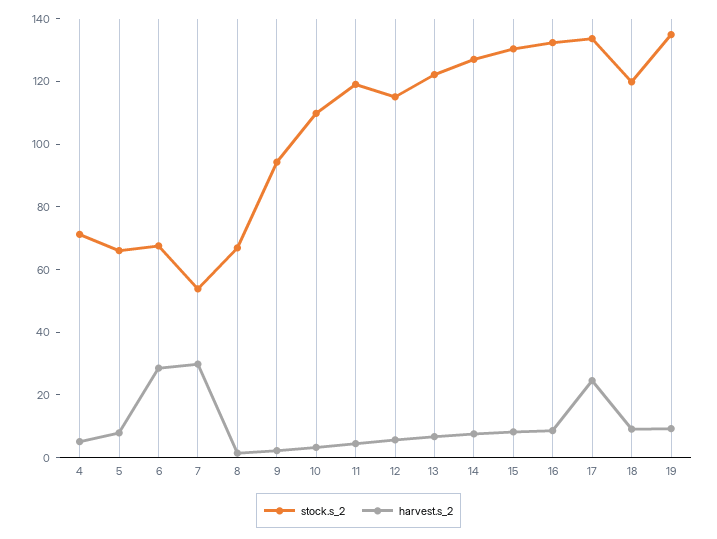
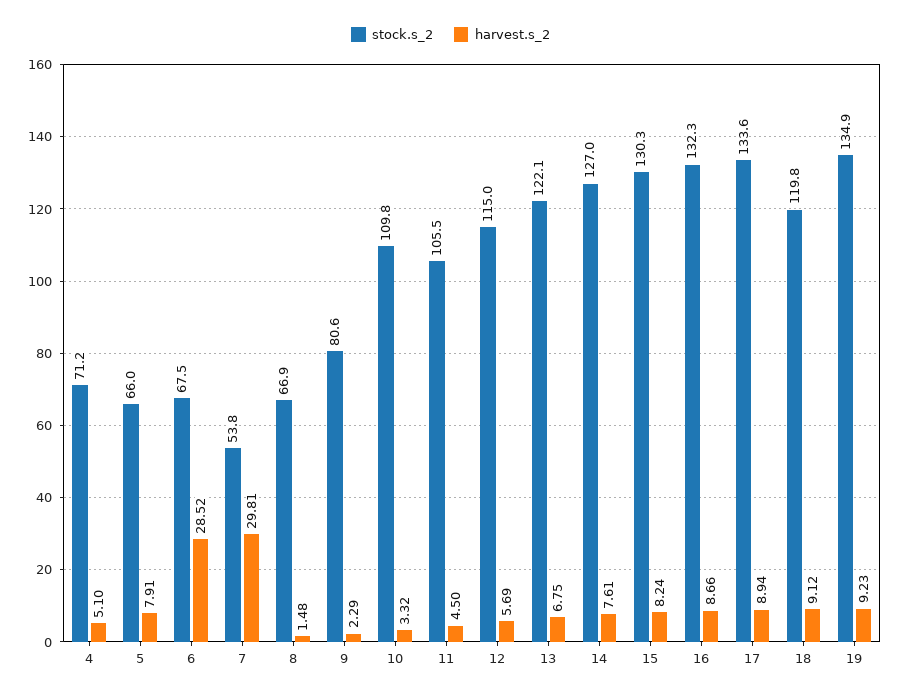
stock.s_2, 9: 95 -> 80.6
stock.s_2, 11: 120 -> 105.5
harvest.s_2, 17: 25 -> 8.94

